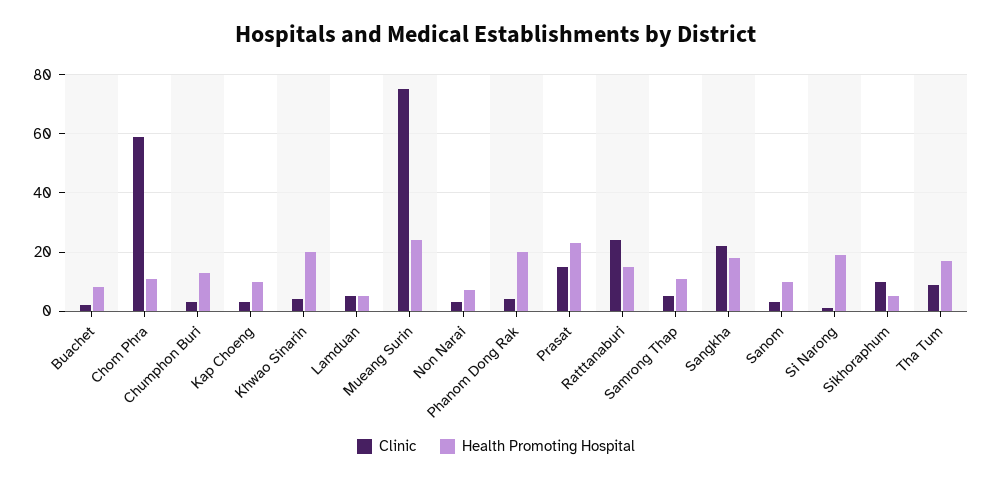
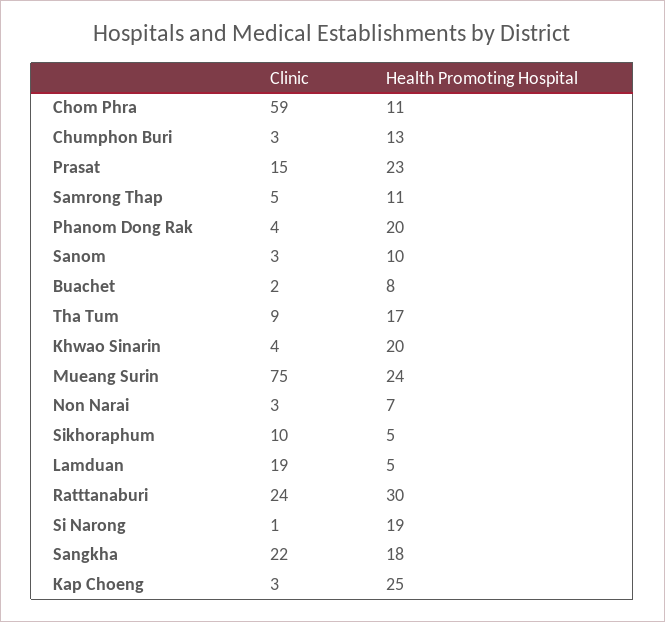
Health Promoting Hospital, Kap Choeng: 10 -> 25
Clinic, Lamduan: 5 -> 19
Health Promoting Hospital, Ratttanaburi: 15 -> 30

